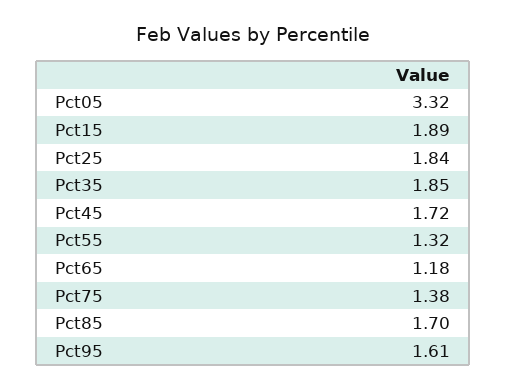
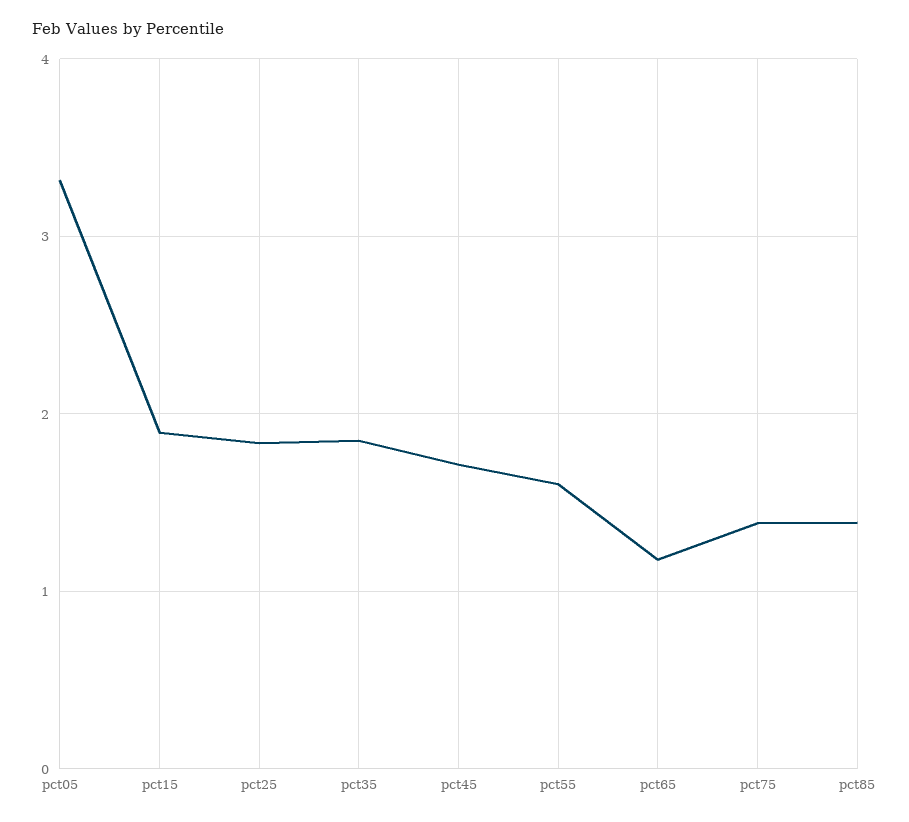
Pct55: 1.32 -> 1.6
Pct85: 1.7 -> 1.4
Pct95: 1.61 -> none

